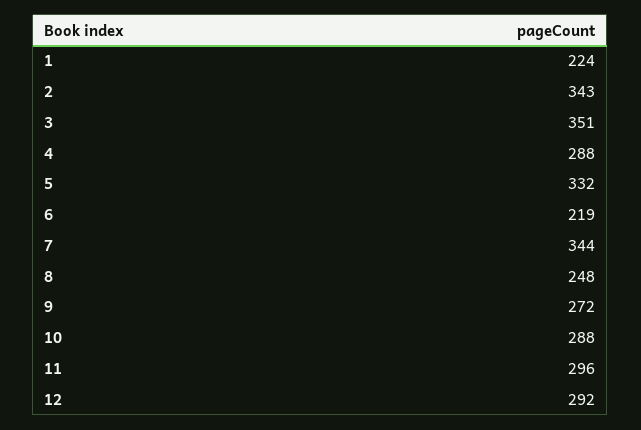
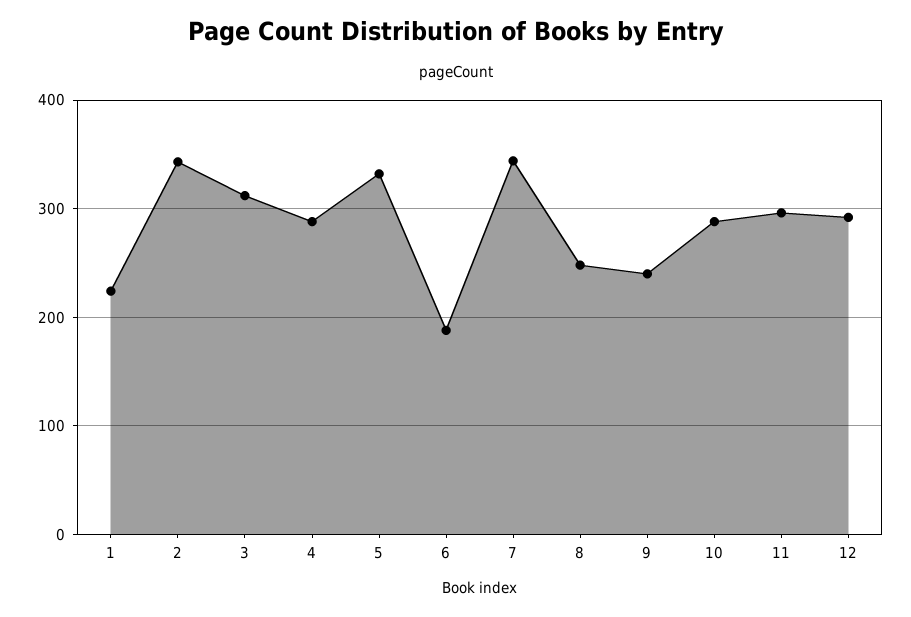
3: 351 -> 310
6: 219 -> 190
9: 272 -> 240

